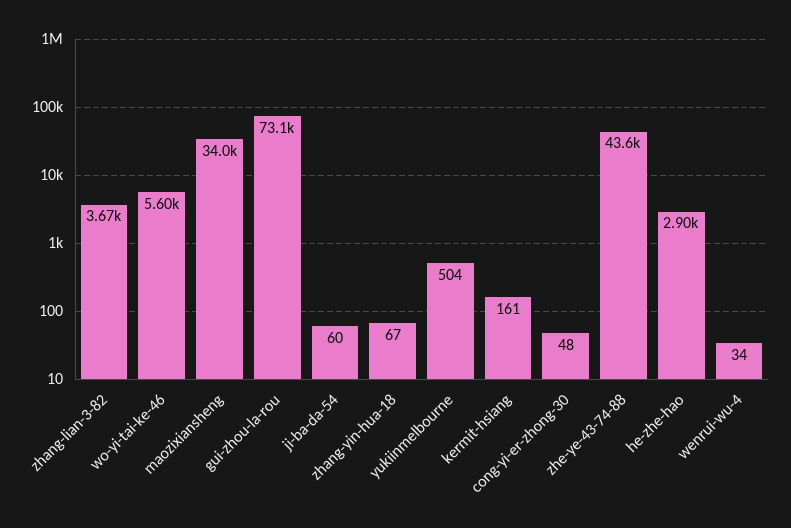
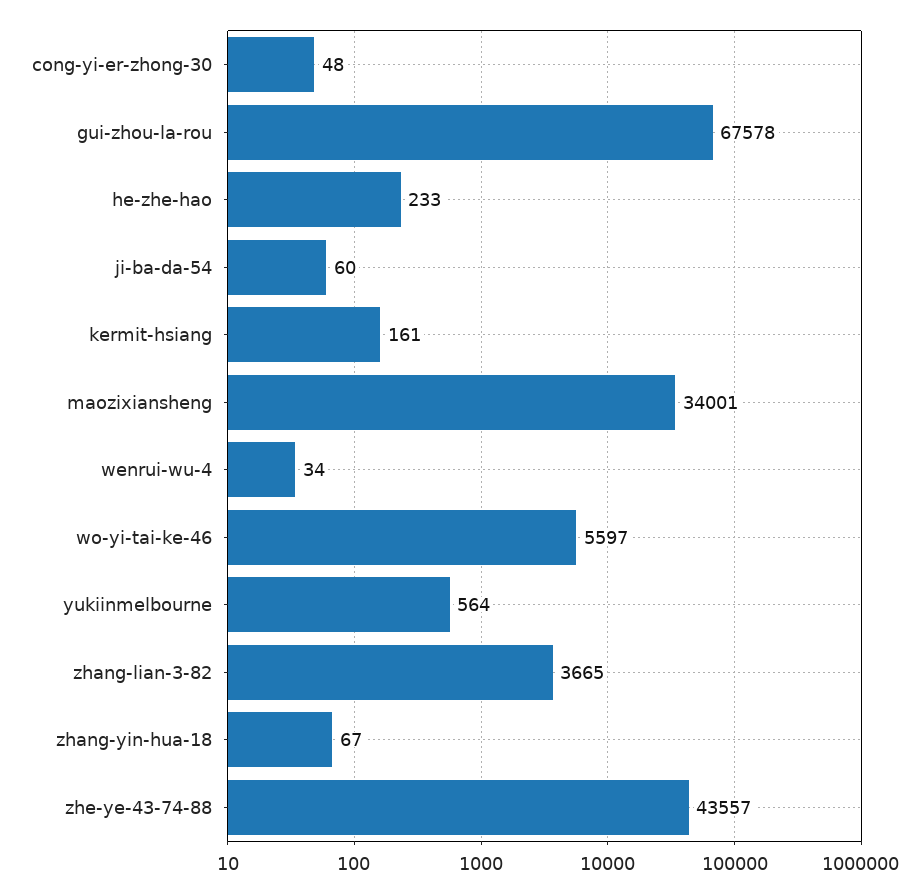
gui-zhou-la-rou: 73100 -> 67578
yukiinmelbourne: 504 -> 564
he-zhe-hao: 2900 -> 233

